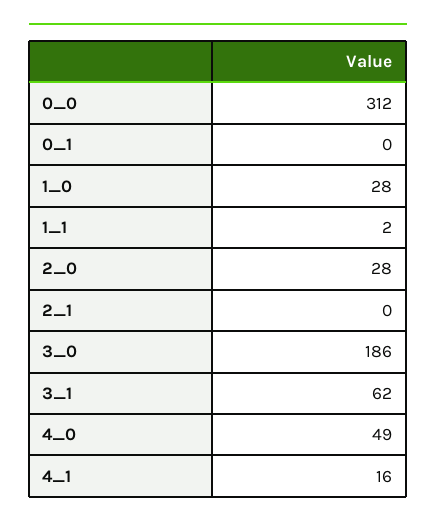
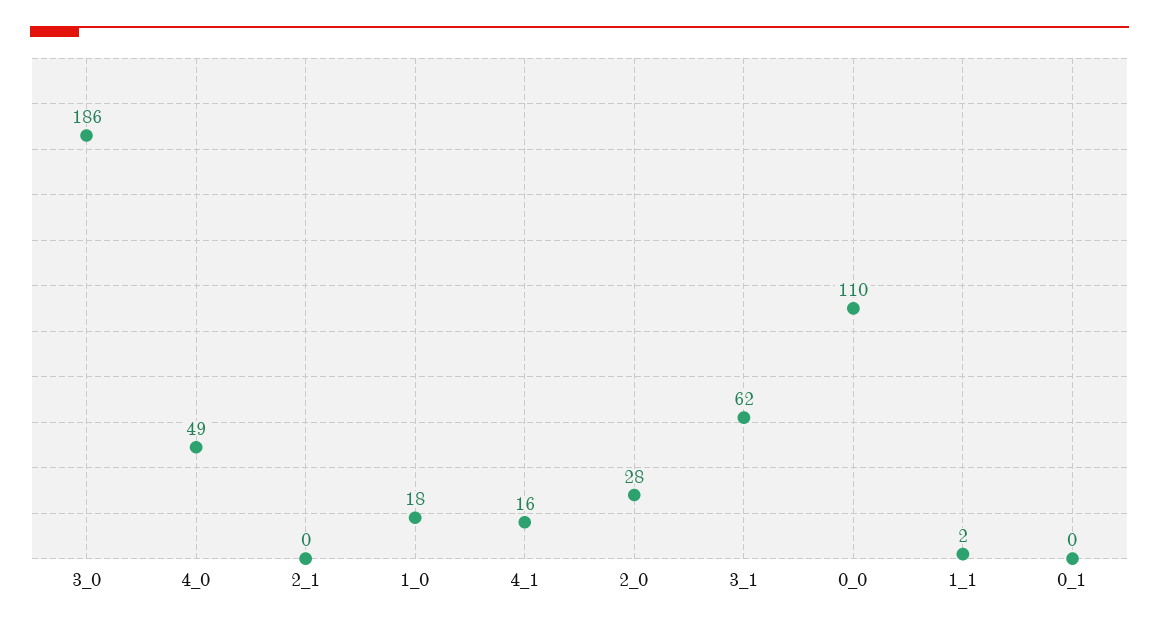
0_0: 312 -> 110
1_0: 28 -> 18

